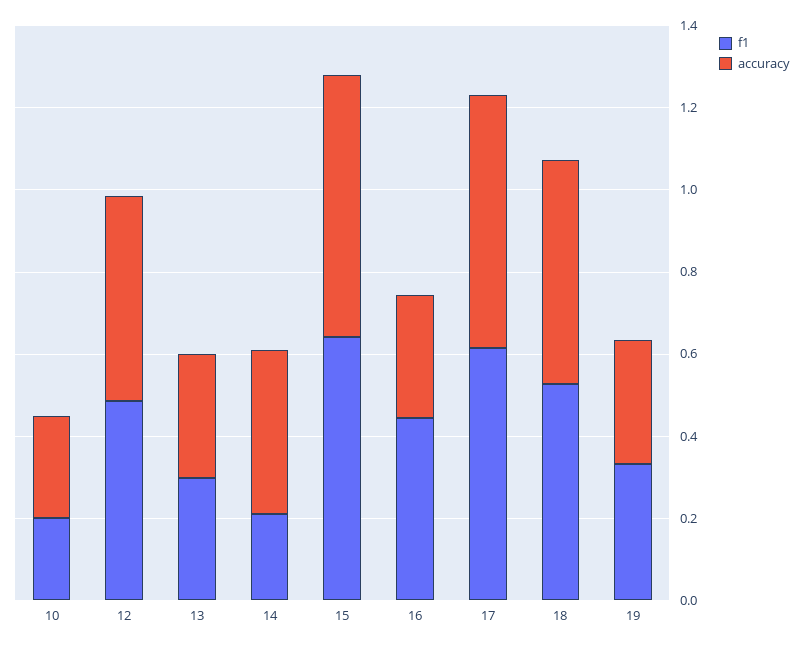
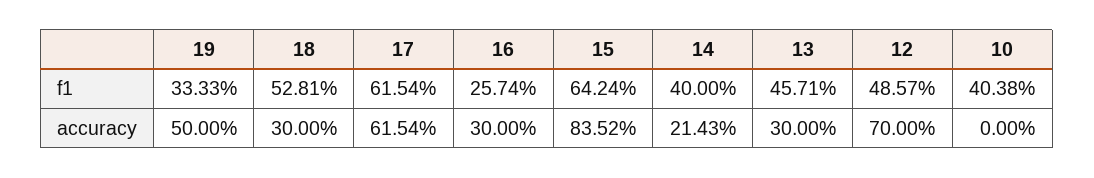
f1, 10: 0.2 -> 0.4038
accuracy, 10: 0.25 -> 0
accuracy, 12: 0.5 -> 0.7
f1, 13: 0.3 -> 0.4571
f1, 14: 0.2 -> 0.4
accuracy, 14: 0.4 -> 0.2143
accuracy, 15: 0.65 -> 0.8352
f1, 16: 0.45 -> 0.2574
accuracy, 18: 0.55 -> 0.3
accuracy, 19: 0.3 -> 0.5

